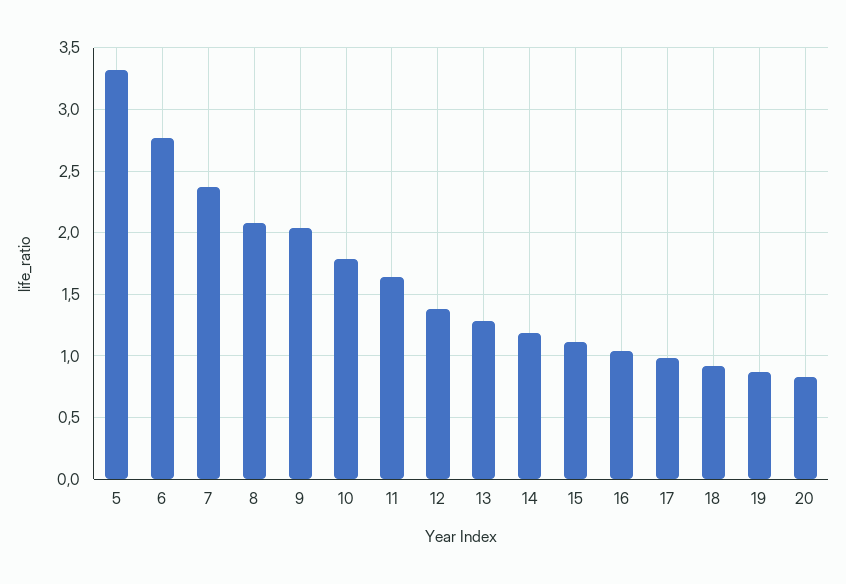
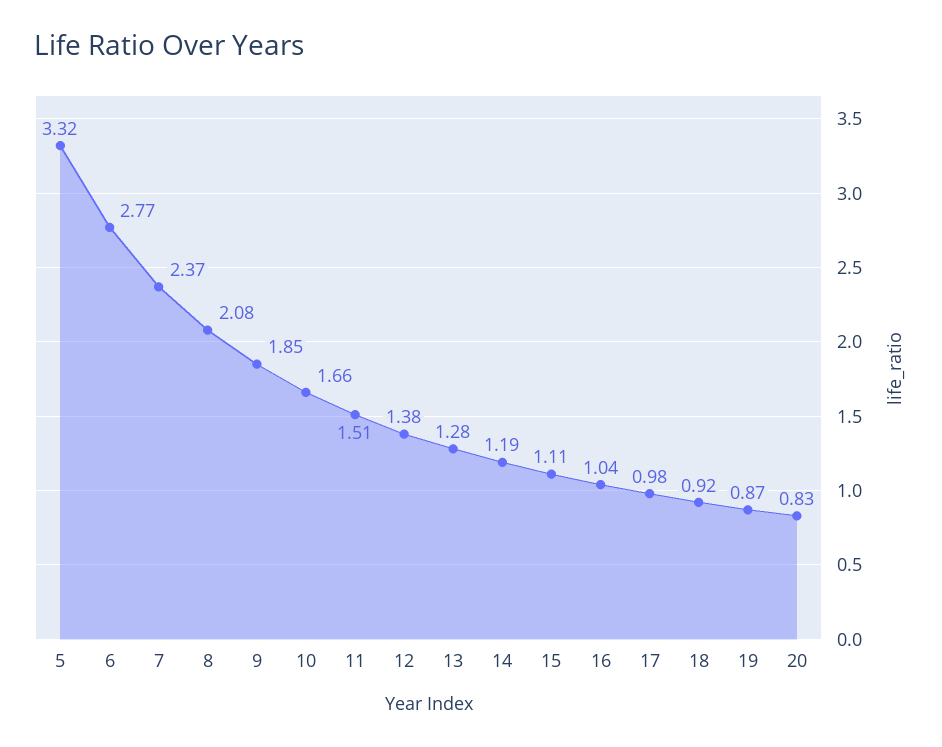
9: 2.05 -> 1.85
10: 1.8 -> 1.66
11: 1.65 -> 1.51

